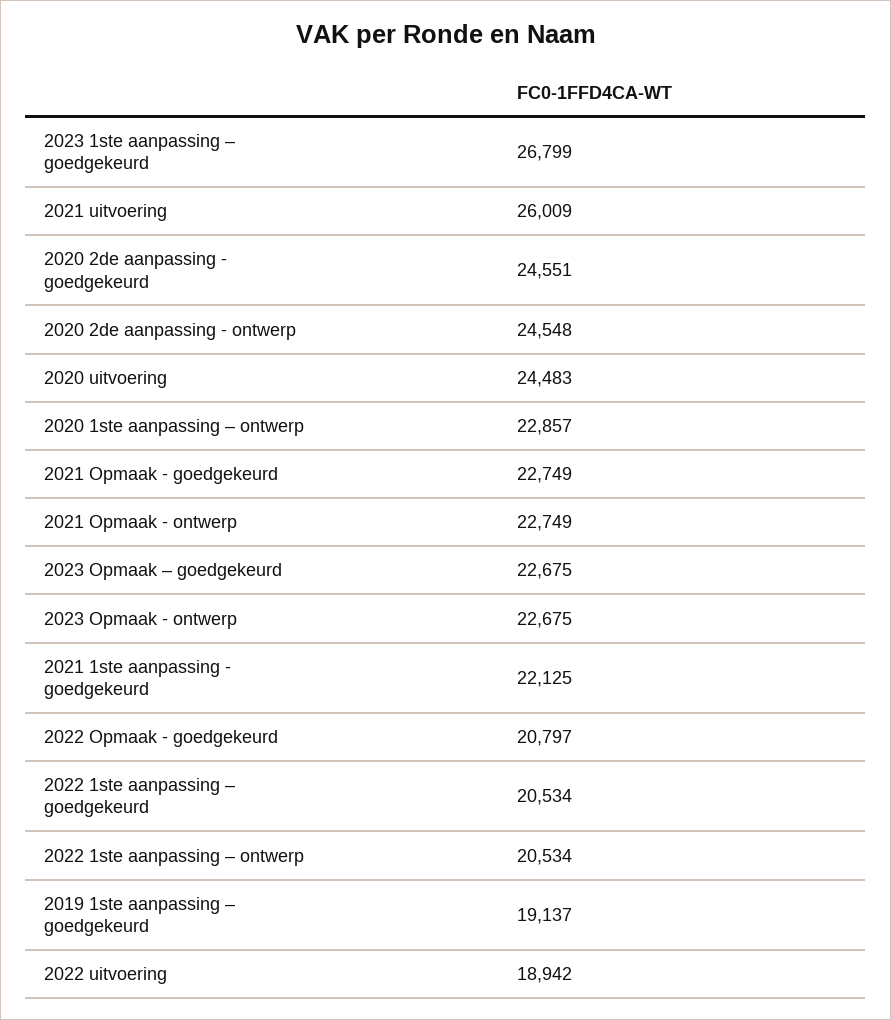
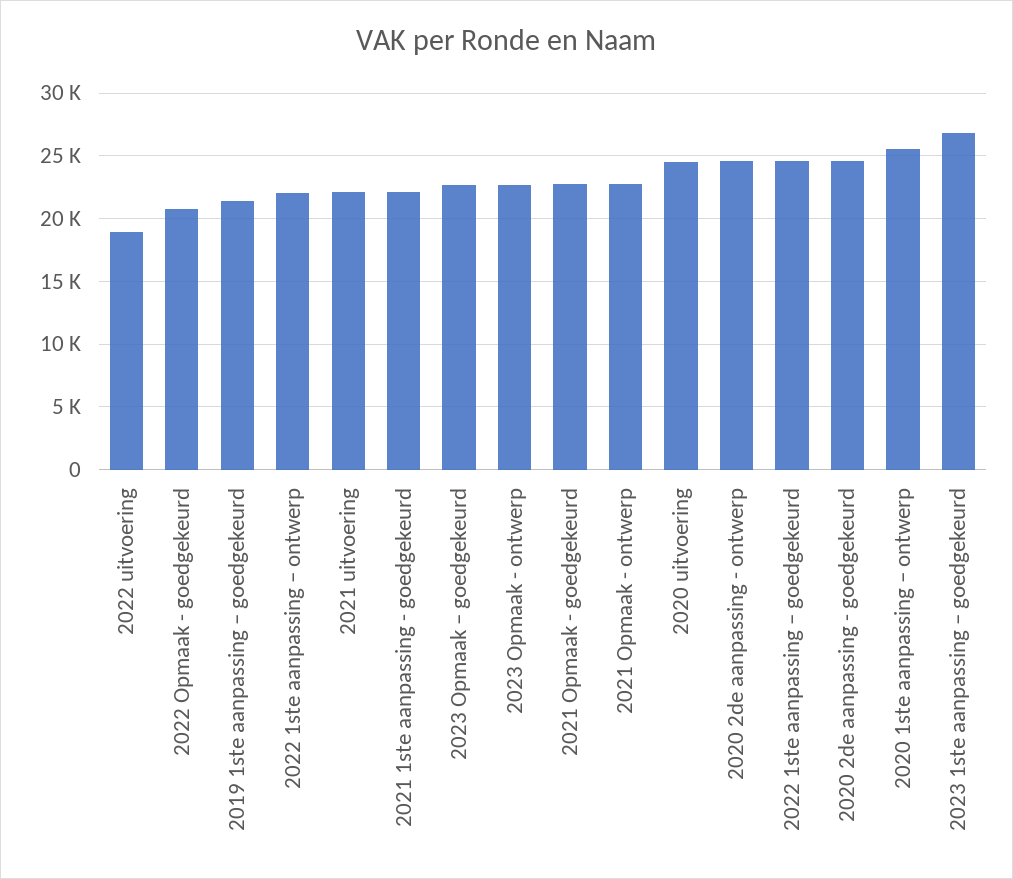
2021 uitvoering: 26009 -> 22000
2020 1ste aanpassing – ontwerp: 22857 -> 25500
2022 1ste aanpassing – goedgekeurd: 20534 -> 24500
2022 1ste aanpassing – ontwerp: 20534 -> 22000
2019 1ste aanpassing – goedgekeurd: 19137 -> 21500

